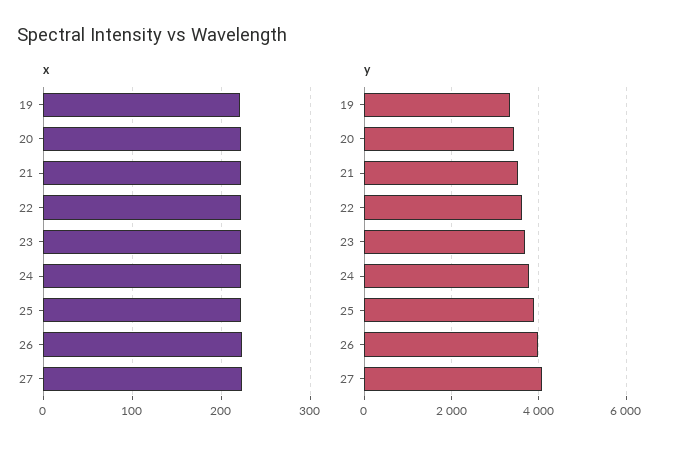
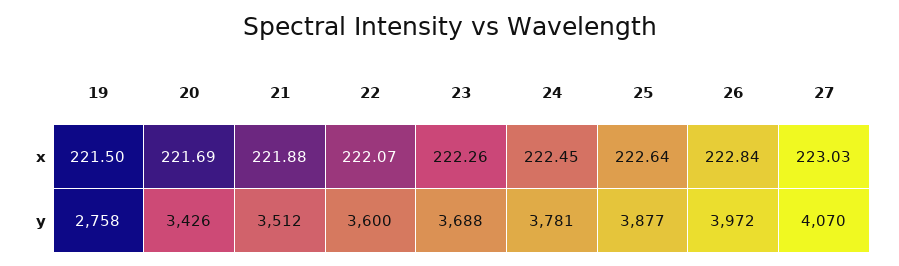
y, 19: 3400 -> 2758

